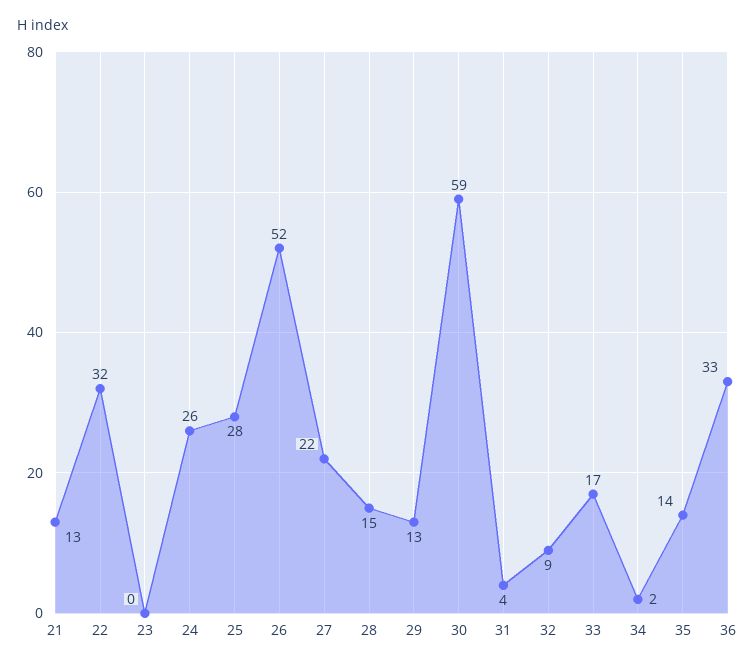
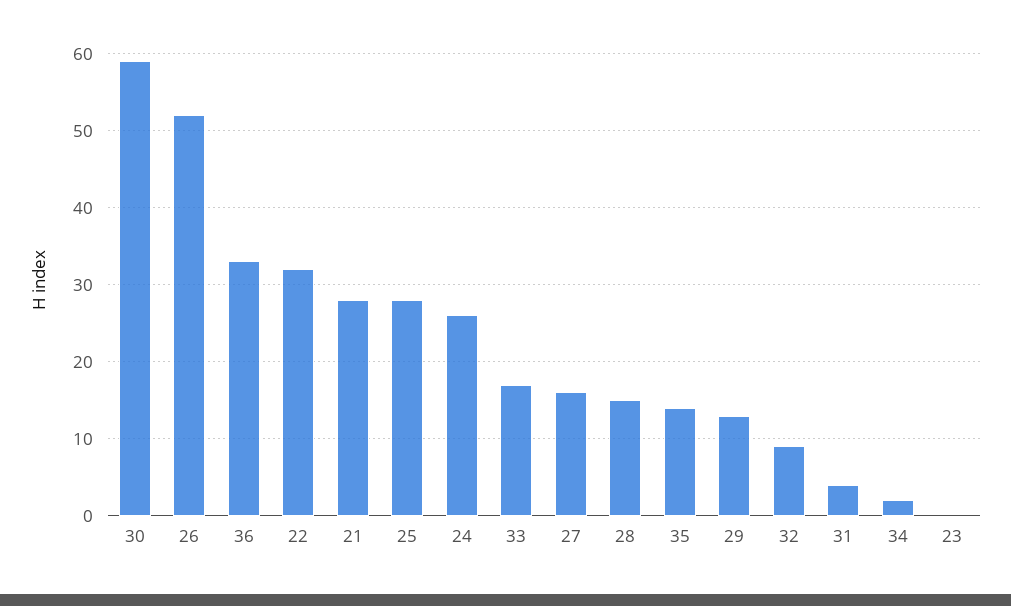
21: 13 -> 28
27: 22 -> 16

